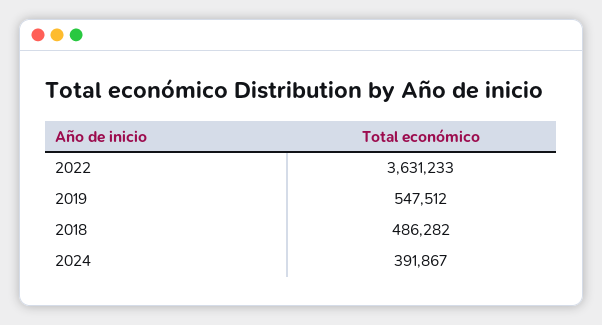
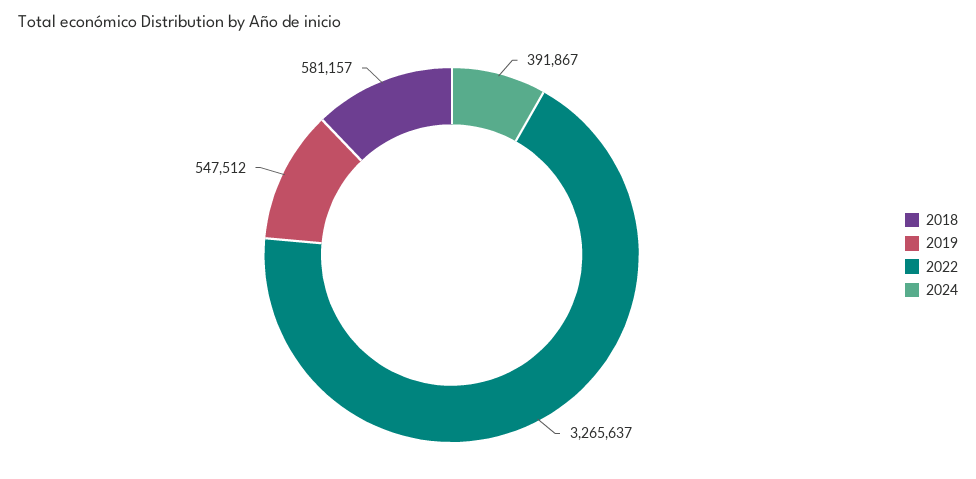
2022: 3631233 -> 3265637
2018: 486282 -> 581157

